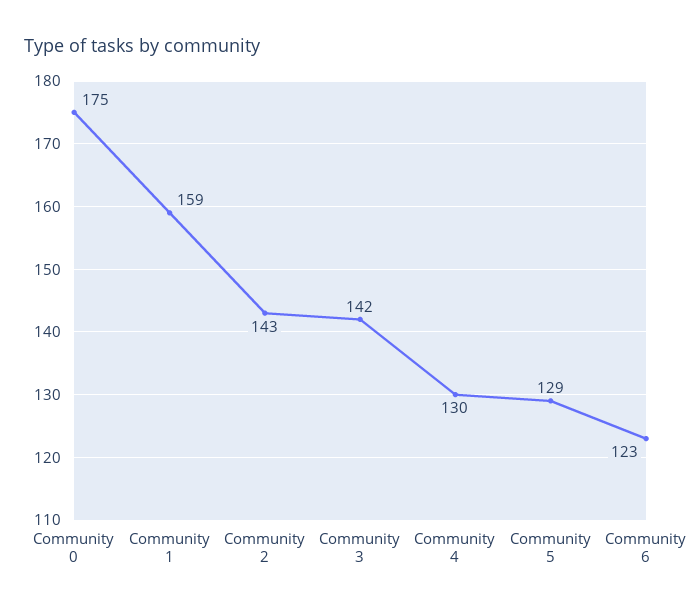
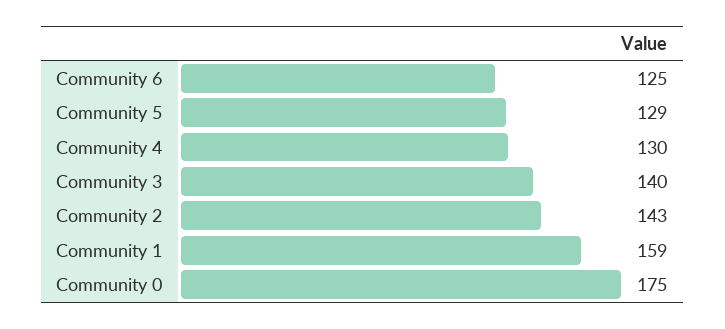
Community 3: 142 -> 140
Community 6: 123 -> 125

